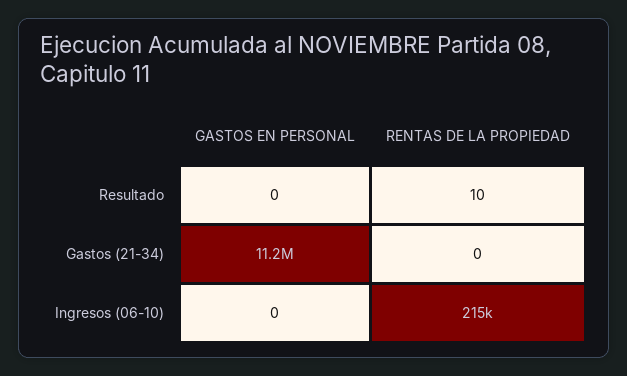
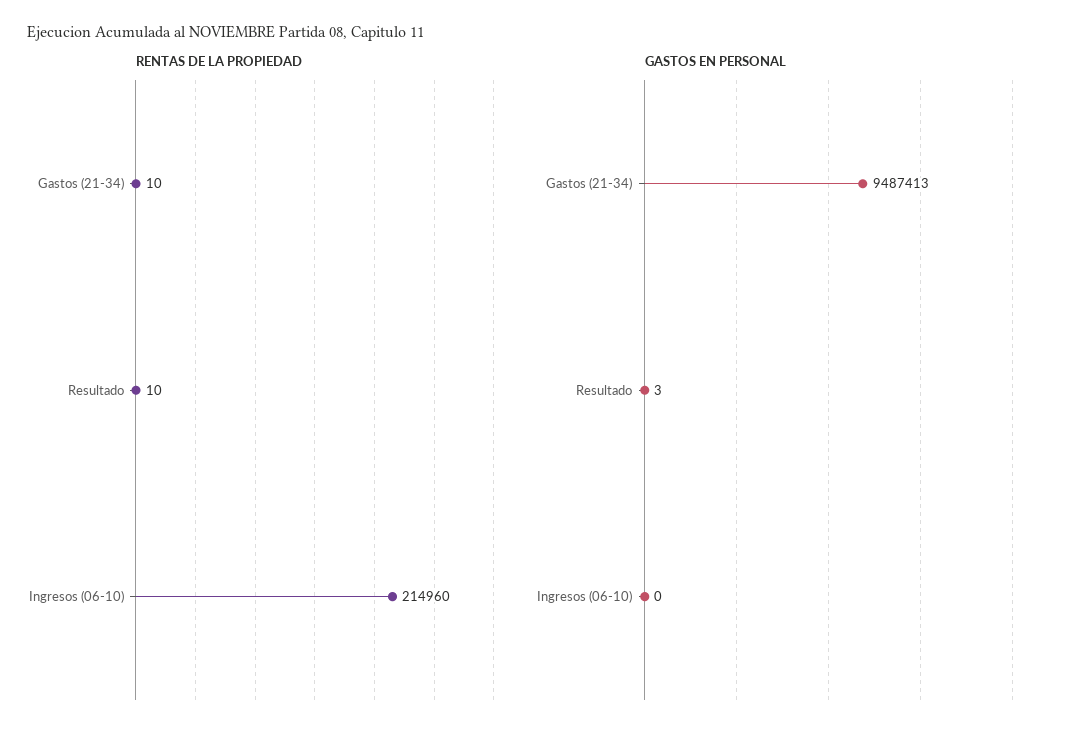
GASTOS EN PERSONAL, Resultado: 0 -> 3
GASTOS EN PERSONAL, Gastos (21-34): 11200000 -> 9487413
RENTAS DE LA PROPIEDAD, Gastos (21-34): 0 -> 10

